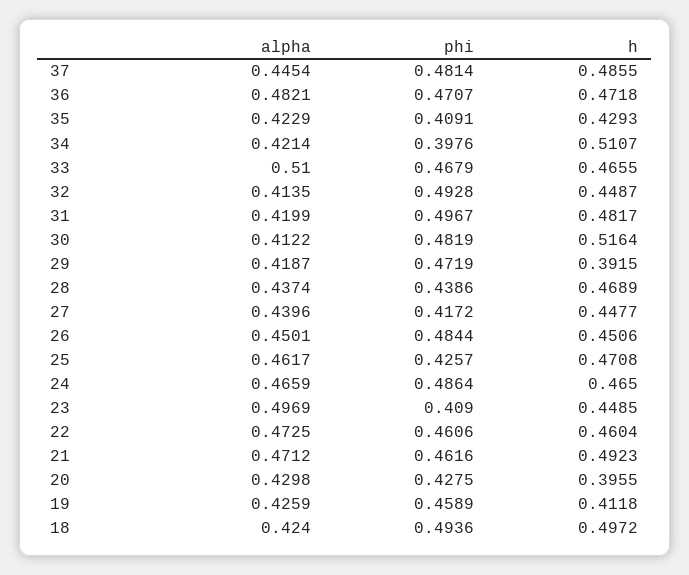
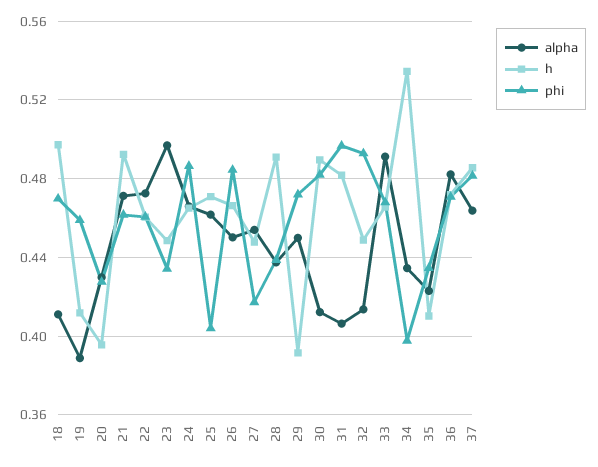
alpha, 37: 0.4454 -> 0.465
phi, 35: 0.4091 -> 0.435
h, 35: 0.4293 -> 0.41
alpha, 34: 0.4214 -> 0.435
h, 34: 0.5107 -> 0.535
alpha, 33: 0.51 -> 0.49
alpha, 31: 0.4199 -> 0.405
h, 30: 0.5164 -> 0.49
alpha, 29: 0.4187 -> 0.45
h, 28: 0.4689 -> 0.49
alpha, 27: 0.4396 -> 0.455
h, 26: 0.4506 -> 0.465
phi, 25: 0.4257 -> 0.405
phi, 23: 0.409 -> 0.435
alpha, 19: 0.4259 -> 0.39
alpha, 18: 0.424 -> 0.41
phi, 18: 0.4936 -> 0.47

